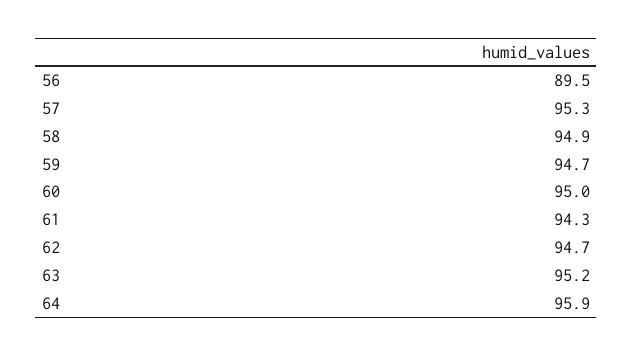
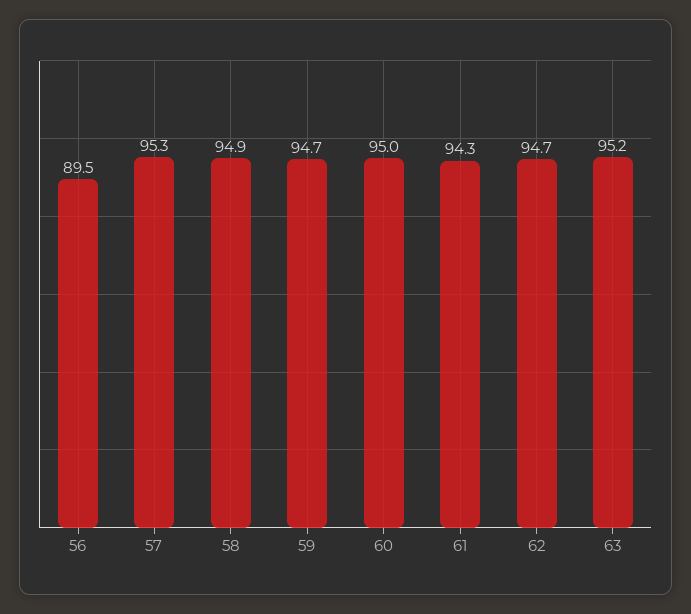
64: 95.9 -> none

